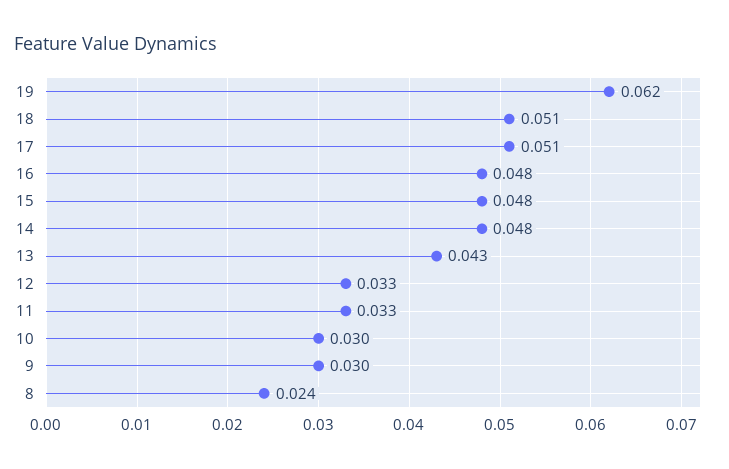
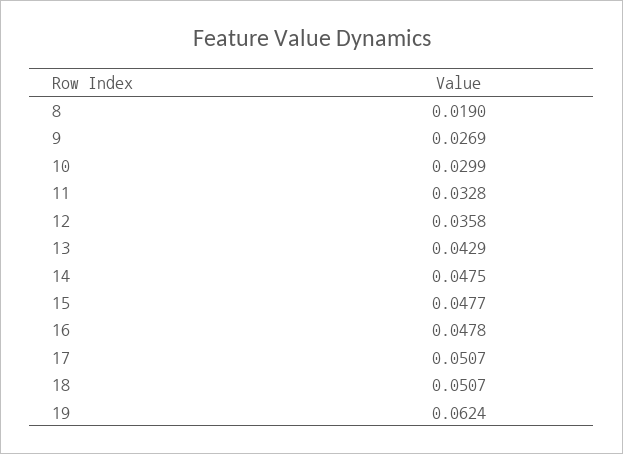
12: 0.033 -> 0.0358
9: 0.03 -> 0.0269
8: 0.024 -> 0.019

